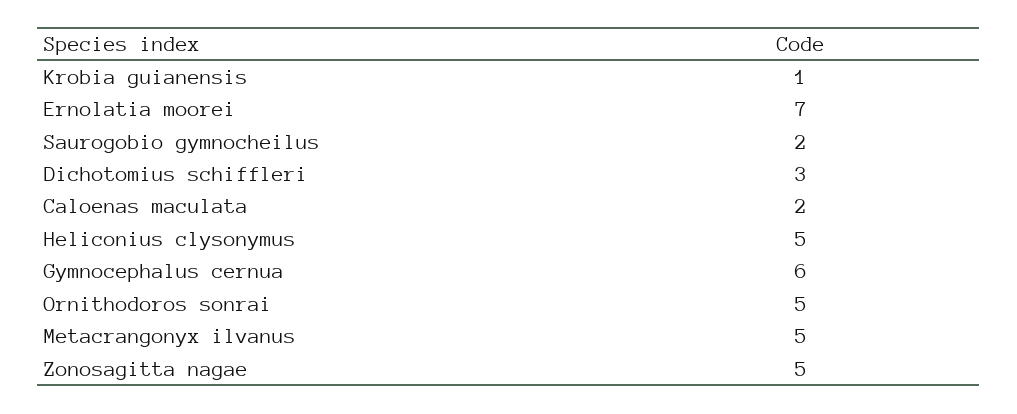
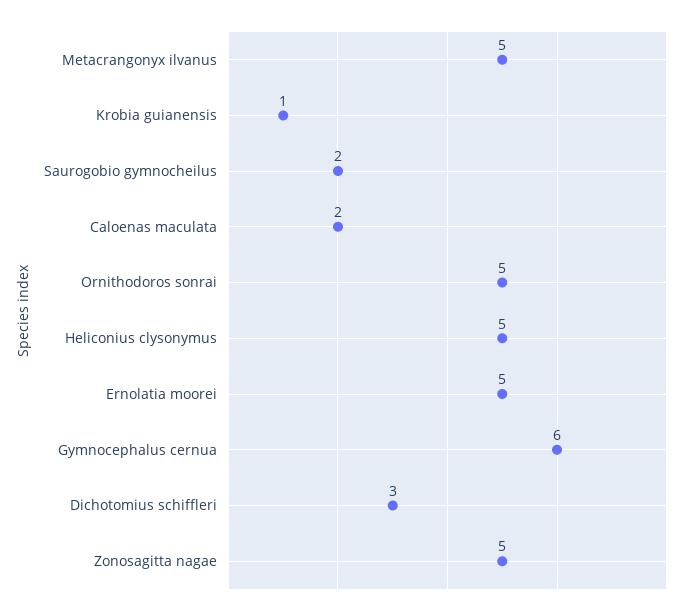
Ernolatia moorei: 7 -> 5

